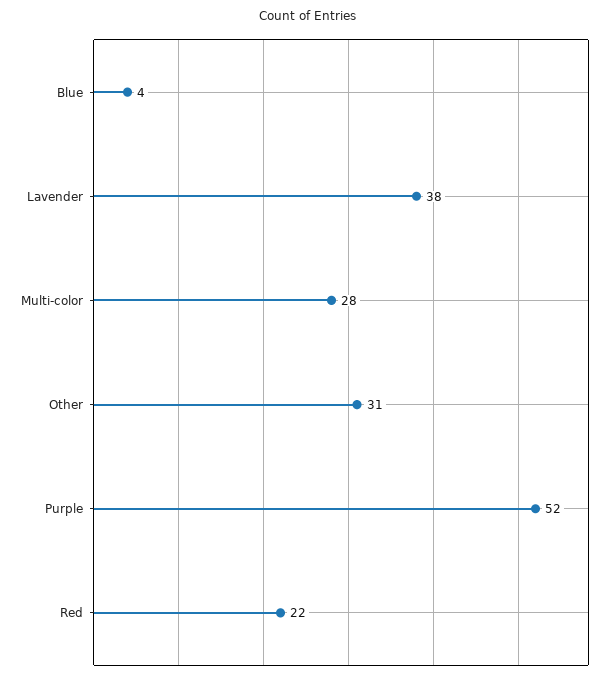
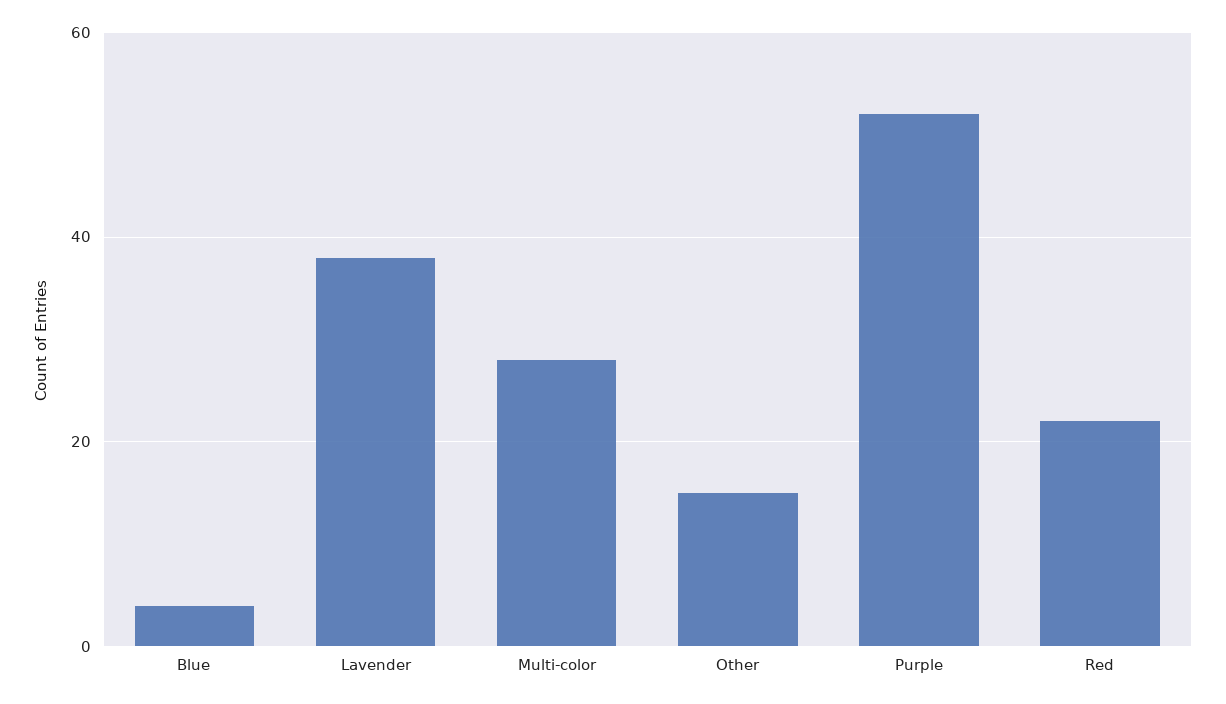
Other: 31 -> 15

